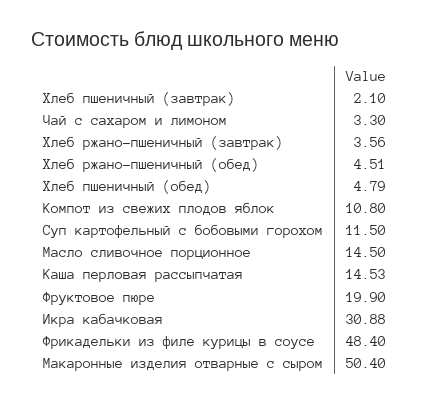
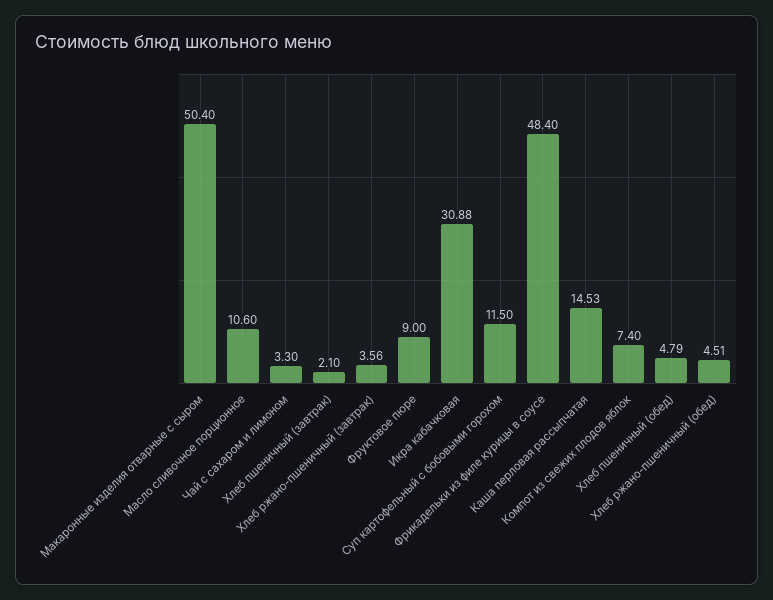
Компот из свежих плодов яблок: 10.8 -> 7.4
Масло сливочное порционное: 14.5 -> 10.6
Фруктовое пюре: 19.9 -> 9

